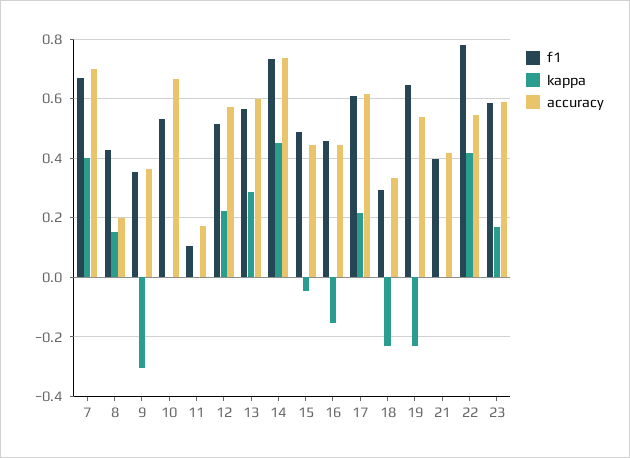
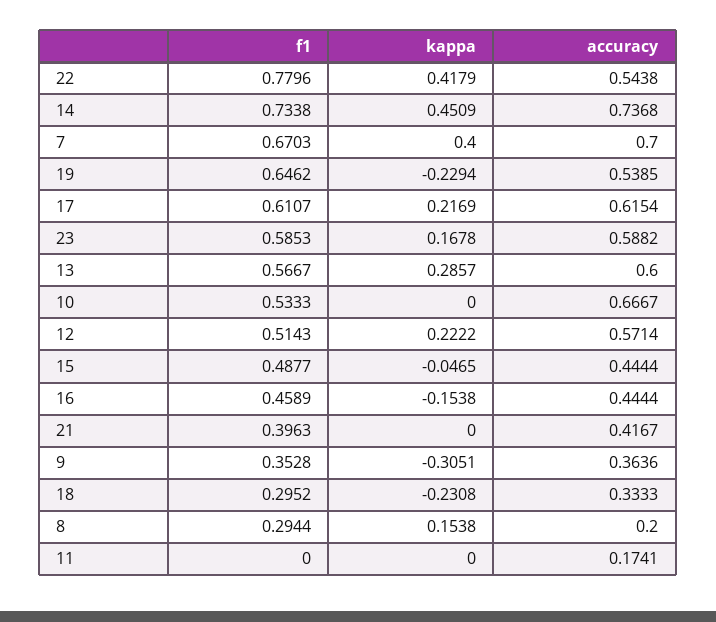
f1, 8: 0.425 -> 0.2944
f1, 11: 0.1 -> 0

